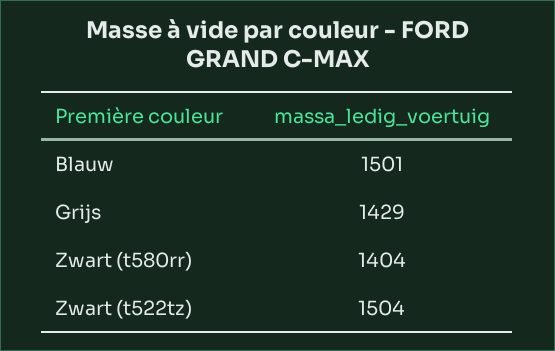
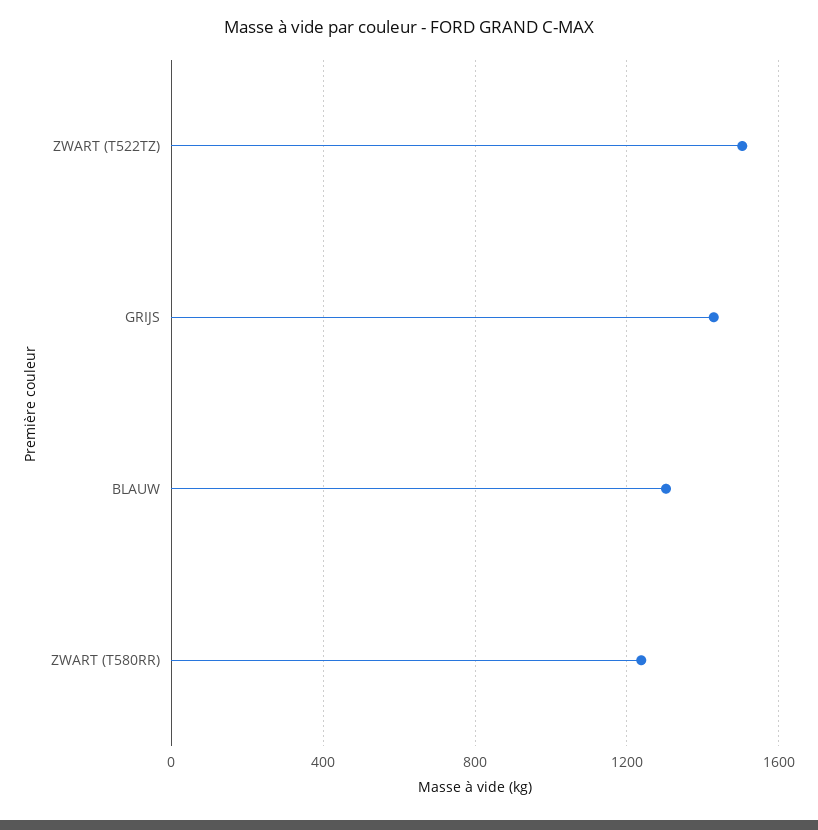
Blauw: 1501 -> 1300
Zwart (t580rr): 1404 -> 1250

